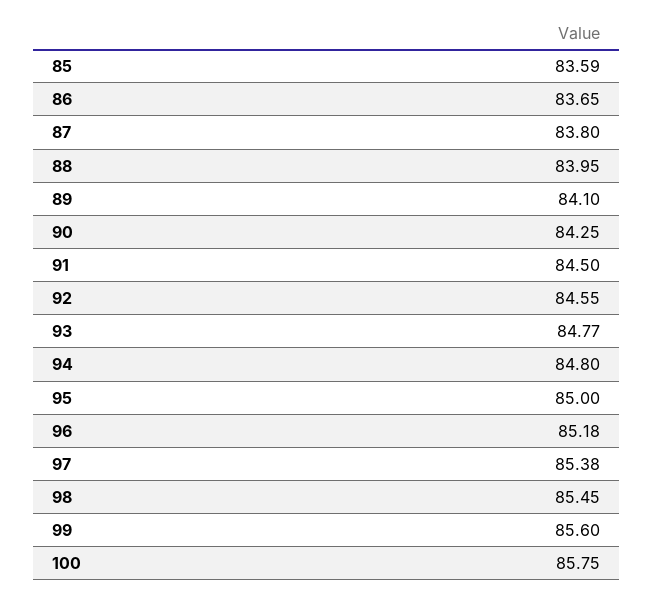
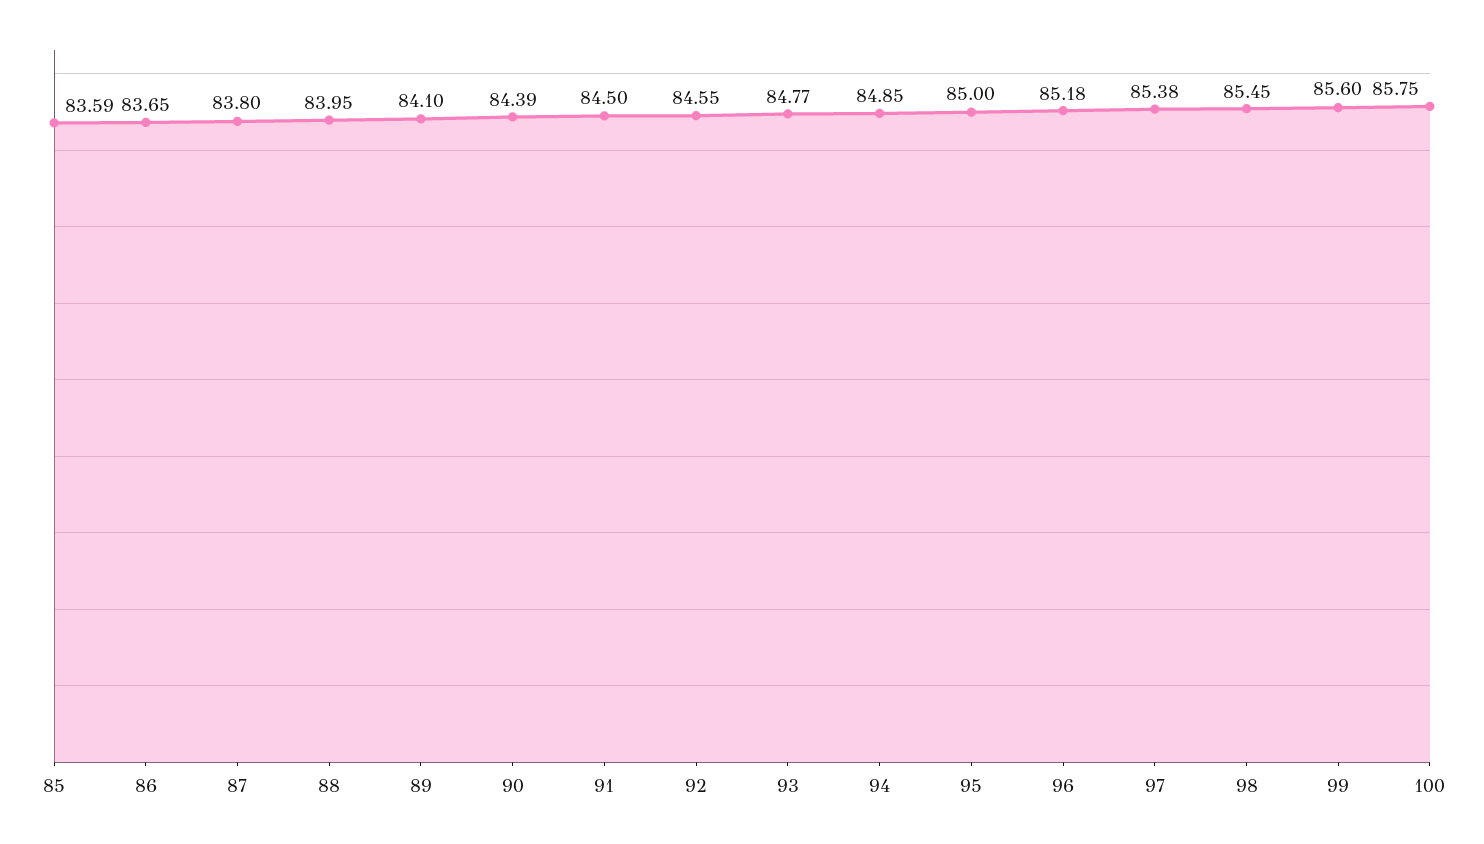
90: 84.25 -> 84.39
94: 84.8 -> 84.85

